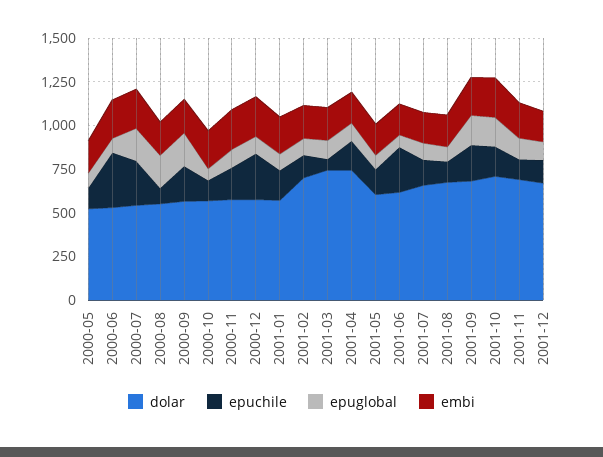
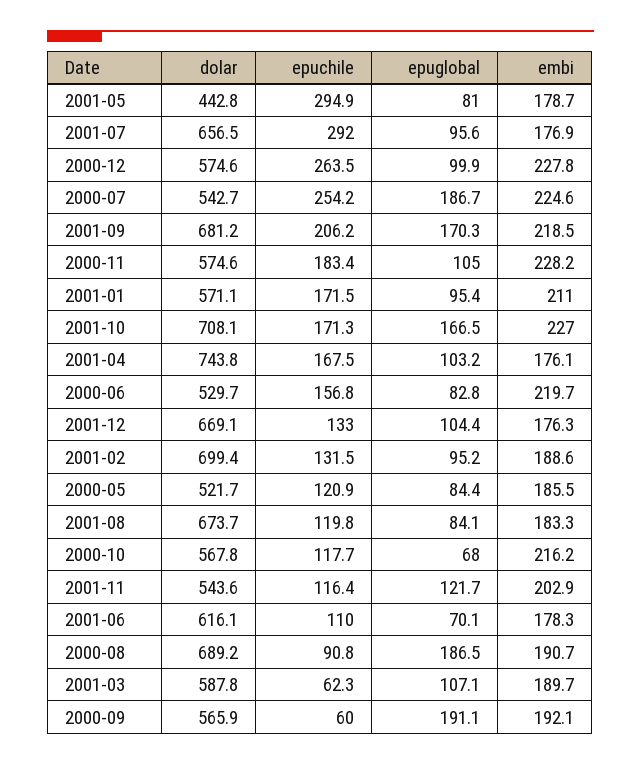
epuchile, 2000-06: 300 -> 156.8
dolar, 2000-08: 550 -> 689.2
epuchile, 2000-09: 200 -> 60
dolar, 2001-03: 750 -> 587.8
dolar, 2001-05: 600 -> 442.8
epuchile, 2001-05: 150 -> 294.9
epuchile, 2001-06: 250 -> 110
epuchile, 2001-07: 150 -> 292
dolar, 2001-11: 700 -> 543.6

